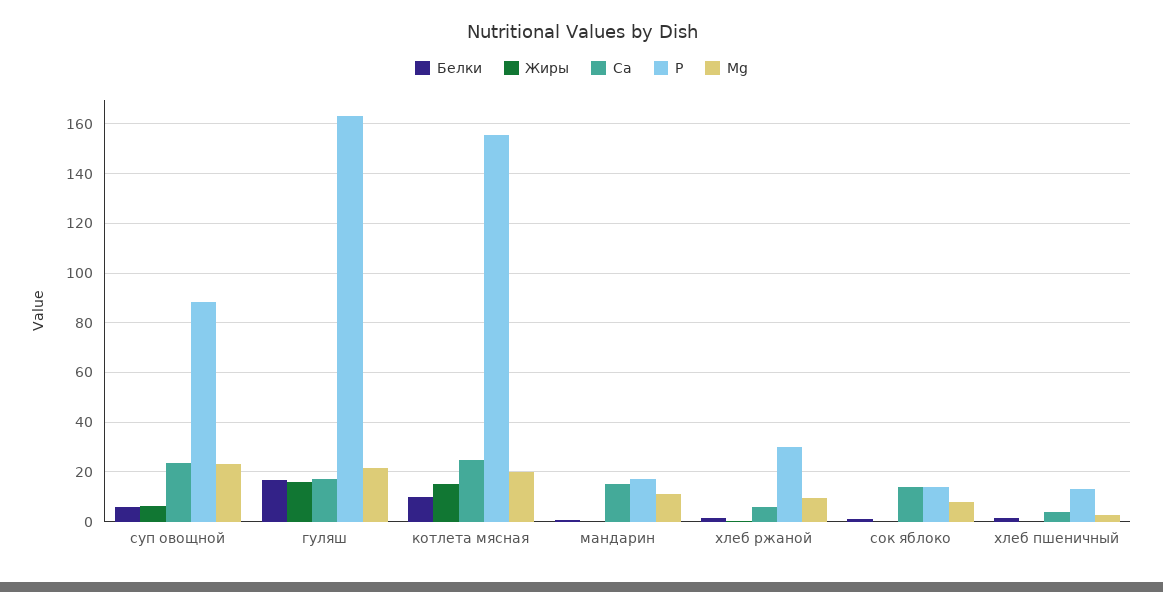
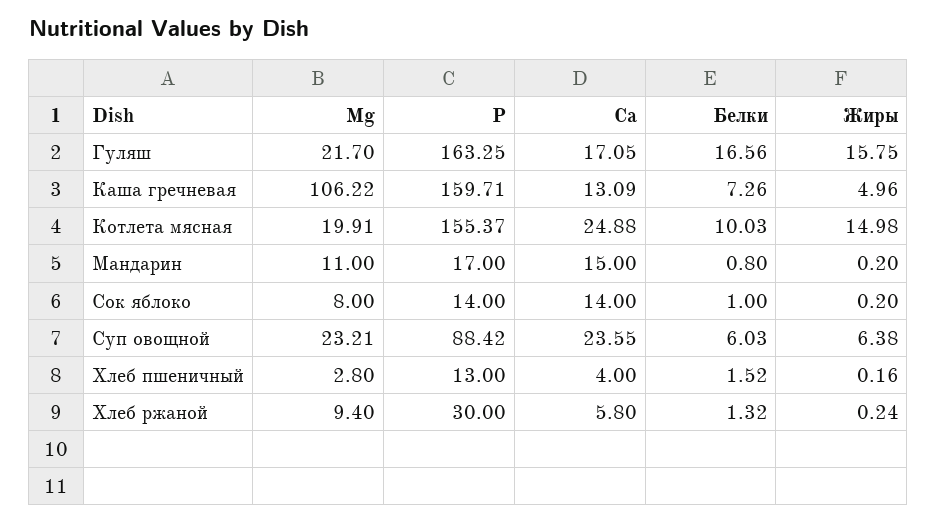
Mg, Каша гречневая: none -> 106.22
P, Каша гречневая: none -> 159.71
Ca, Каша гречневая: none -> 13.09
Белки, Каша гречневая: none -> 7.26
Жиры, Каша гречневая: none -> 4.96

